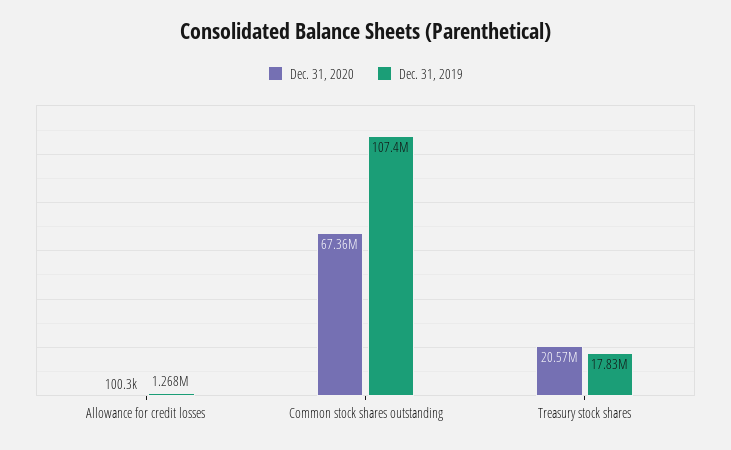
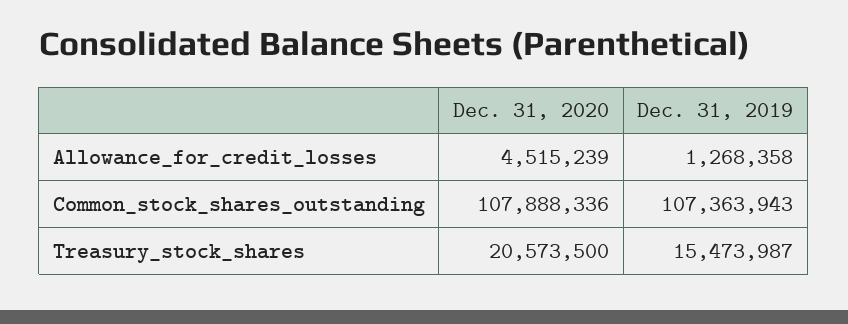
Dec. 31, 2020, Allowance for credit losses: 100300 -> 4515239
Dec. 31, 2020, Common stock shares outstanding: 67360000 -> 107888336
Dec. 31, 2019, Treasury stock shares: 17830000 -> 15473987

